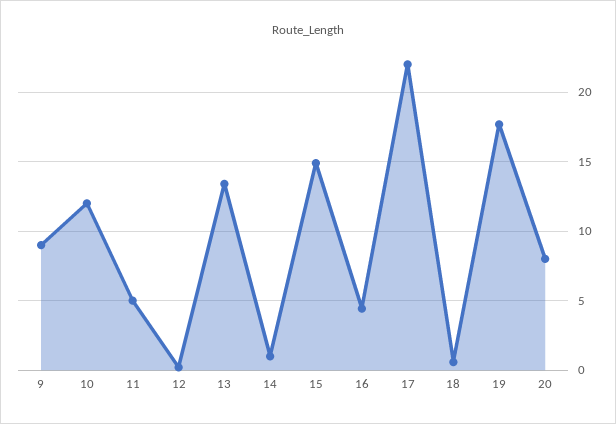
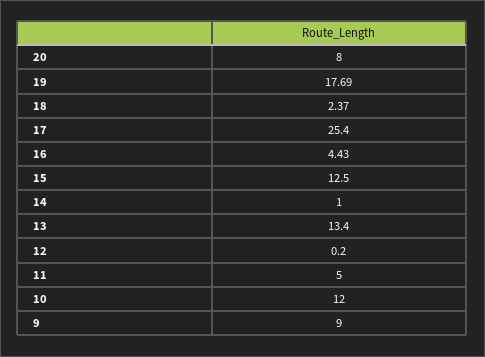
15: 15 -> 12.5
17: 22 -> 25.4
18: 0.5 -> 2.37

